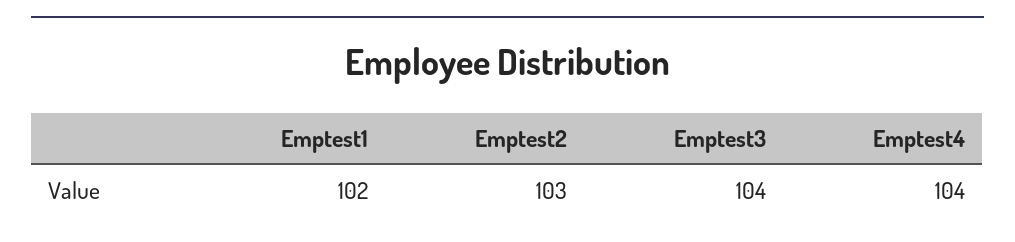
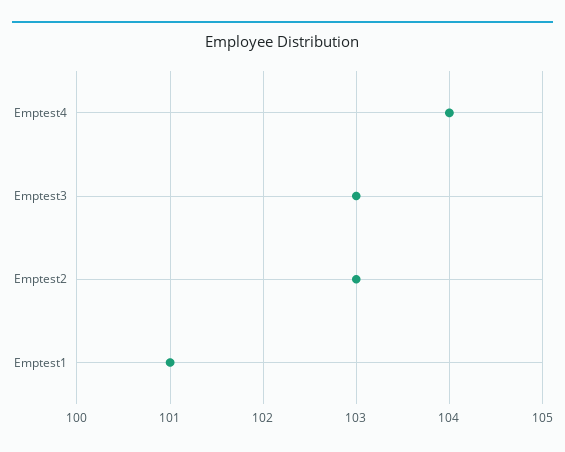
Emptest1: 102 -> 101
Emptest3: 104 -> 103

